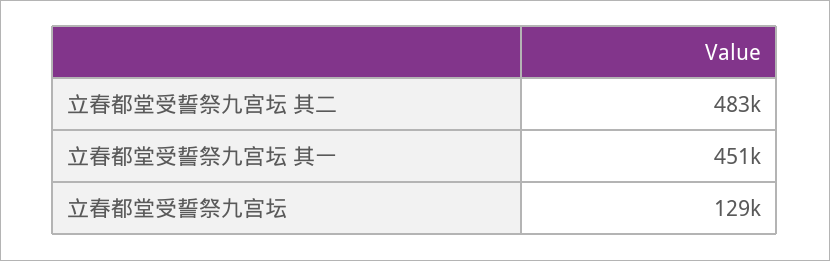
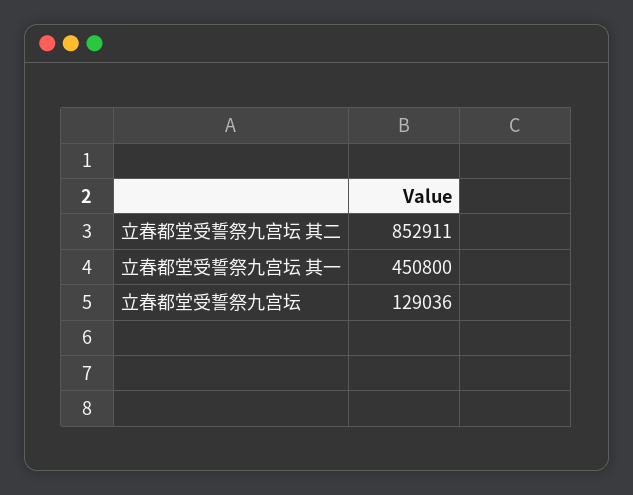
立春都堂受誓祭九宫坛 其二: 483000 -> 852911

